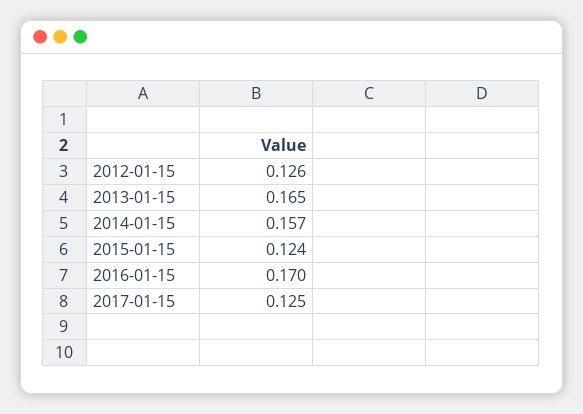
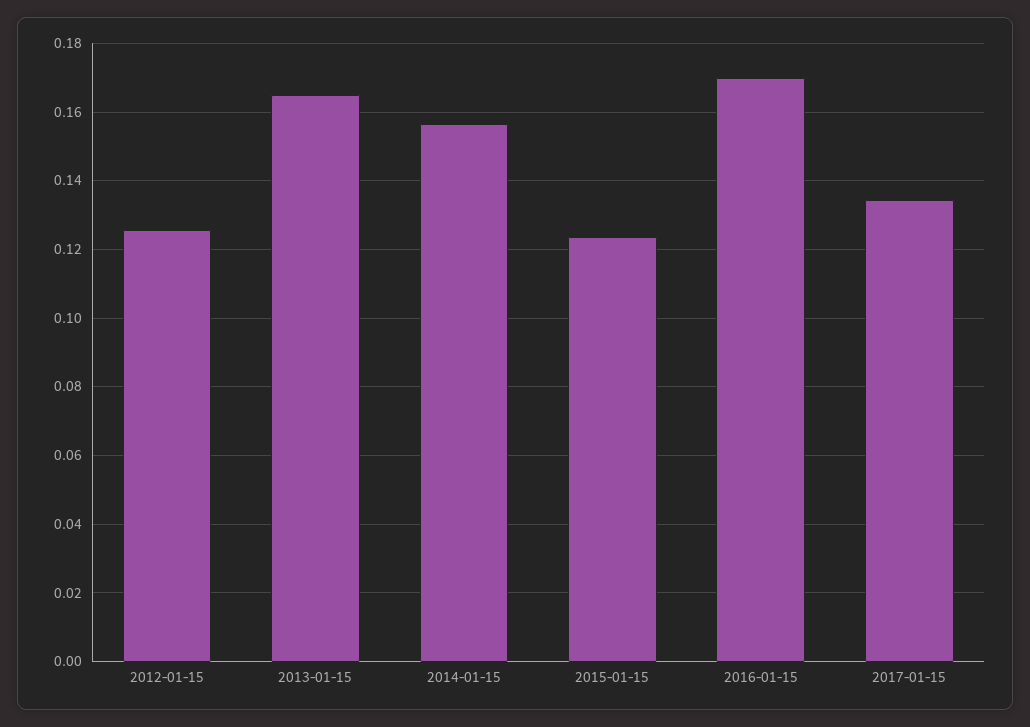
2017-01-15: 0.125 -> 0.134

